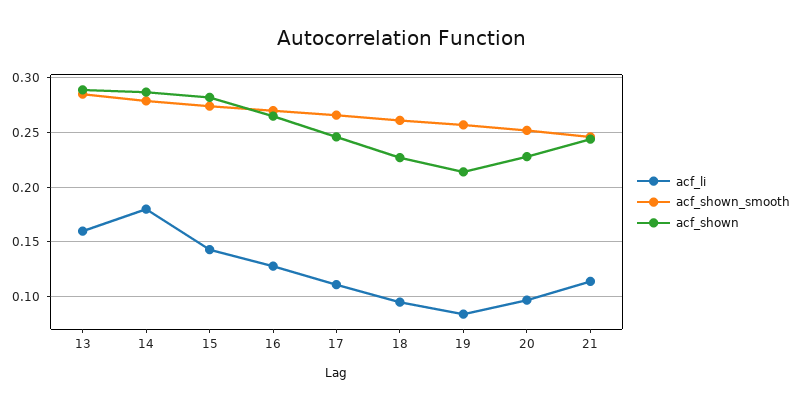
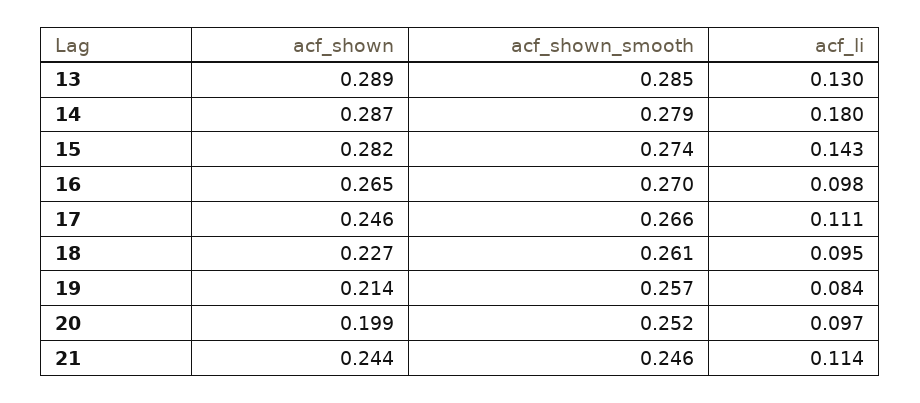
acf_li, 13: 0.16 -> 0.13
acf_li, 16: 0.13 -> 0.098
acf_shown, 20: 0.23 -> 0.199

